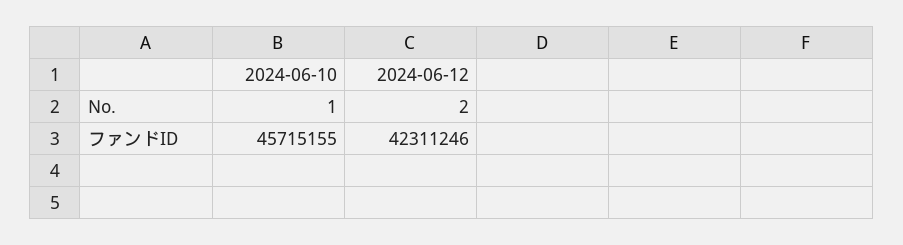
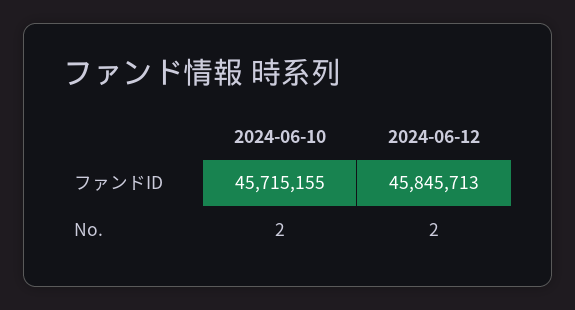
2024-06-10, No.: 1 -> 2
2024-06-12, ファンドID: 42311246 -> 45845713

